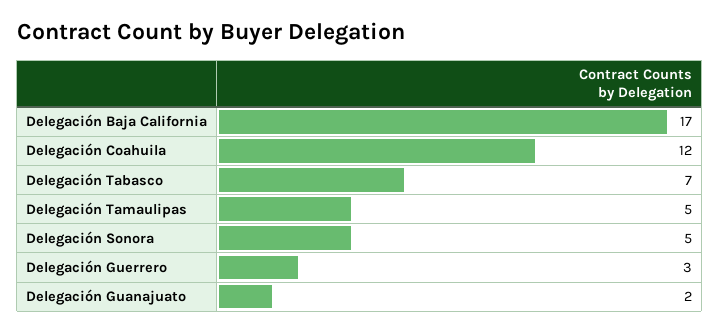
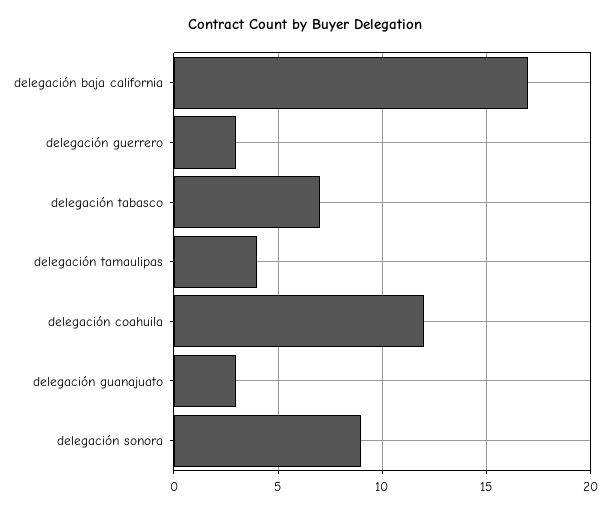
Delegación Tamaulipas: 5 -> 4
Delegación Sonora: 5 -> 9
Delegación Guanajuato: 2 -> 3

